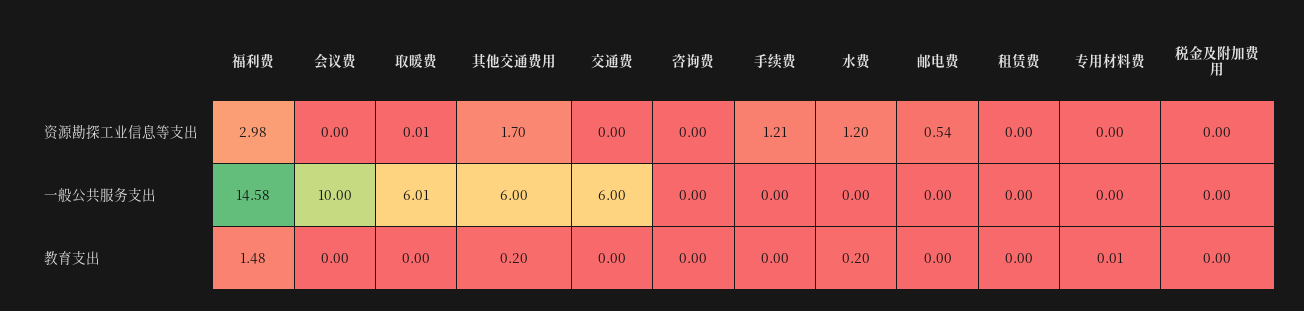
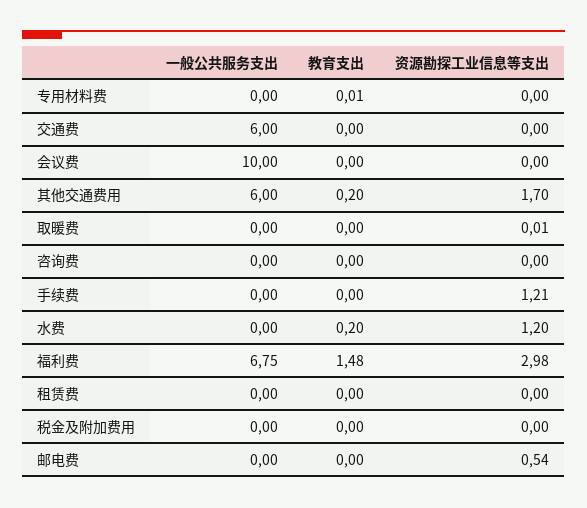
福利费, 一般公共服务支出: 14.58 -> 6.75
取暖费, 一般公共服务支出: 6.01 -> 0

